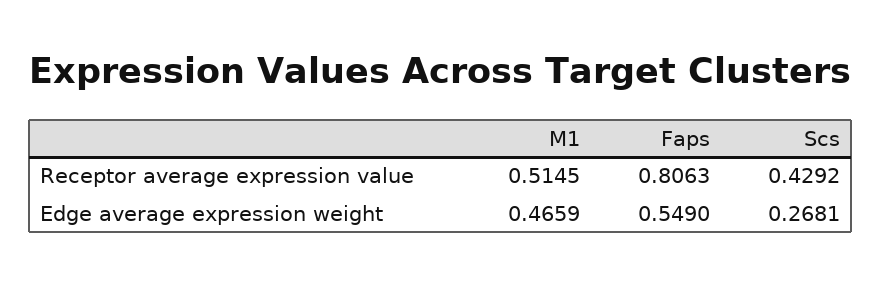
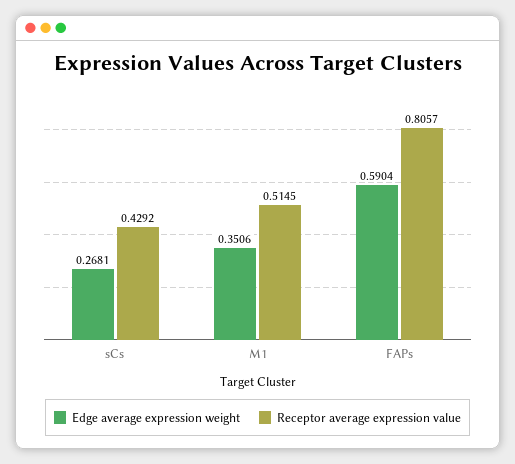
Receptor average expression value, Faps: 0.8063 -> 0.8057
Edge average expression weight, M1: 0.4659 -> 0.3506
Edge average expression weight, Faps: 0.549 -> 0.5904

